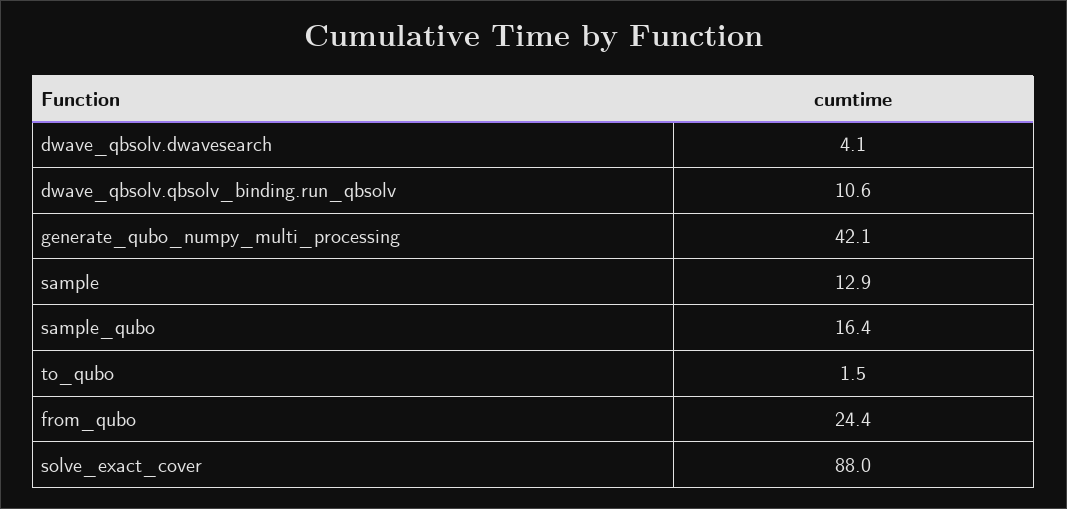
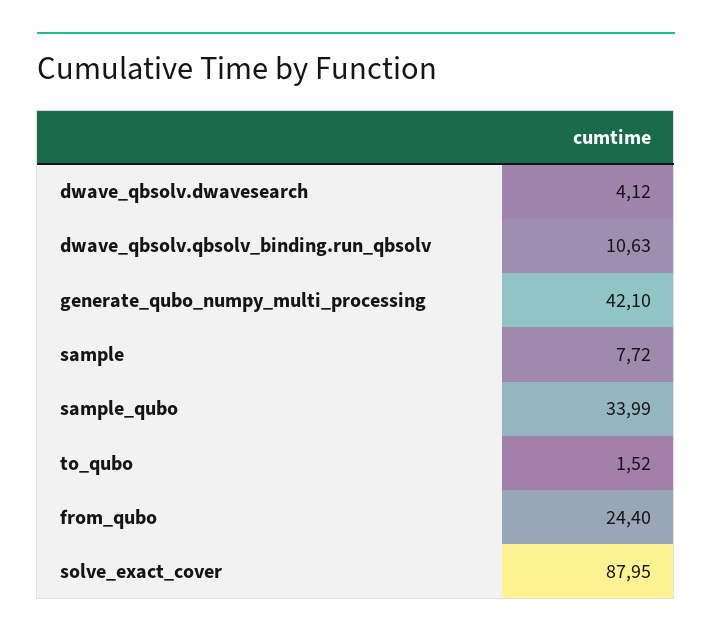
sample: 12.9 -> 7.72
sample_qubo: 16.4 -> 33.99

